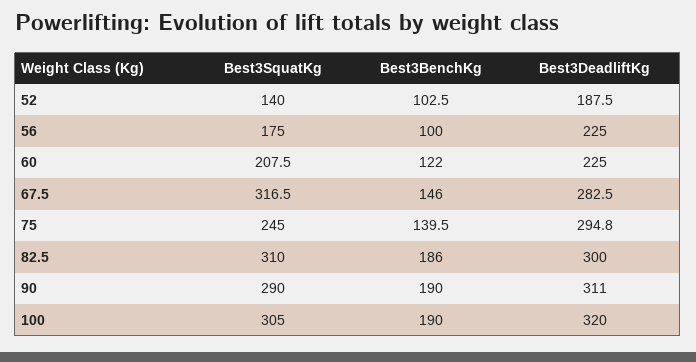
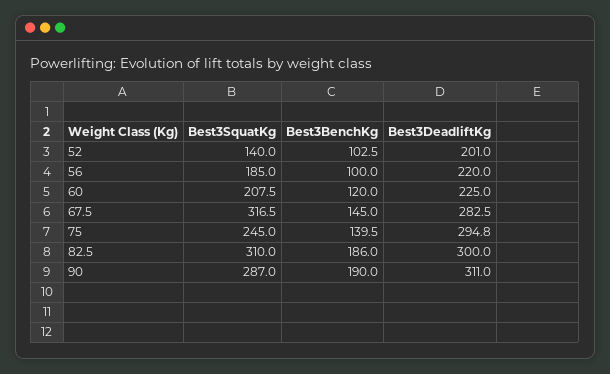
Best3DeadliftKg, 52: 187.5 -> 201
Best3SquatKg, 56: 175 -> 185
Best3DeadliftKg, 56: 225 -> 220
Best3BenchKg, 60: 122 -> 120
Best3BenchKg, 67.5: 146 -> 145
Best3SquatKg, 90: 290 -> 287
Best3SquatKg, 100: 305 -> none
Best3BenchKg, 100: 190 -> none
Best3DeadliftKg, 100: 320 -> none

